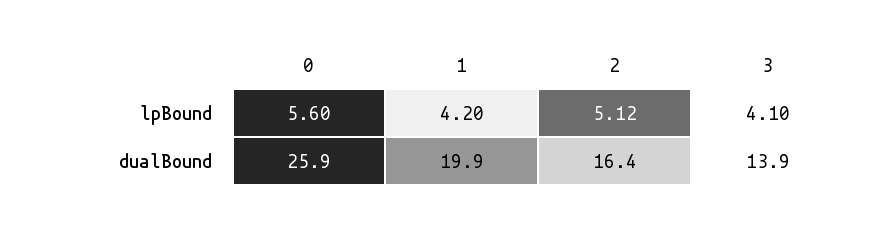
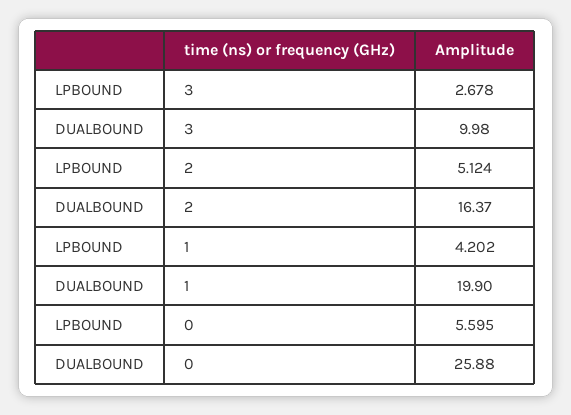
3, lpBound: 4.1 -> 2.678
3, dualBound: 13.9 -> 9.98

